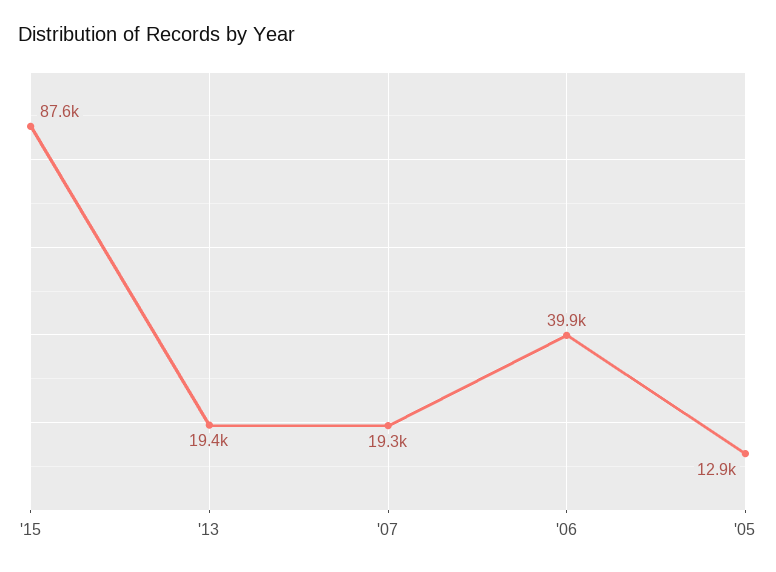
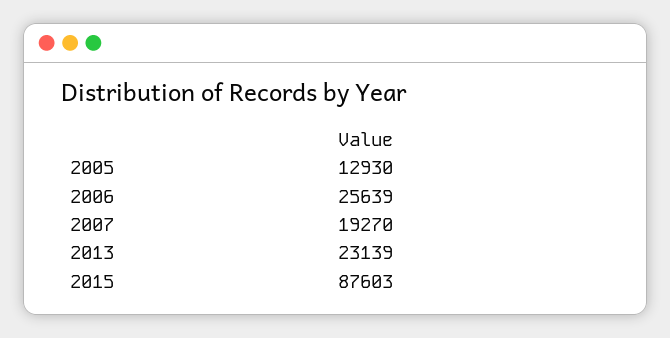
'13: 19400 -> 23139
'06: 39900 -> 25639

